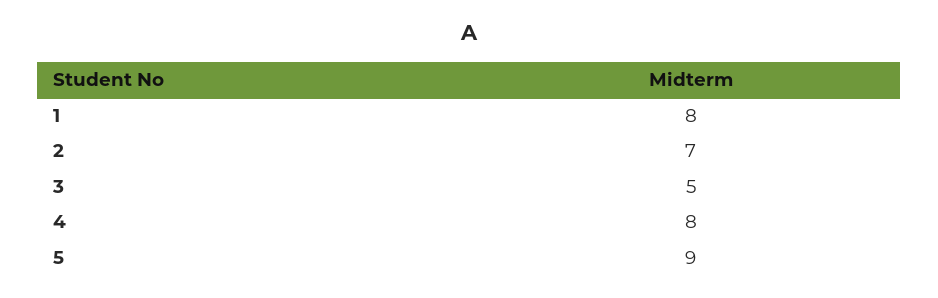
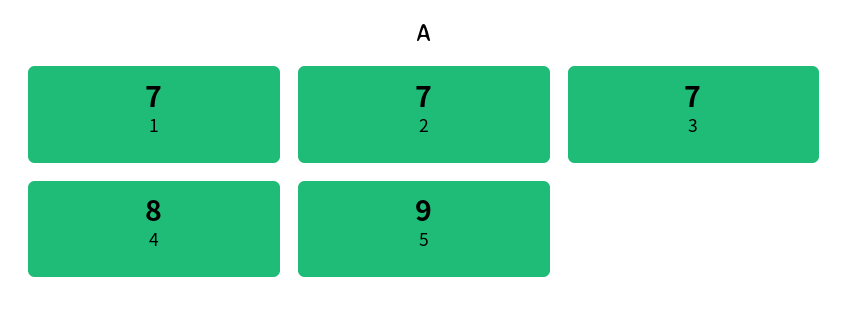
1: 8 -> 7
3: 5 -> 7

